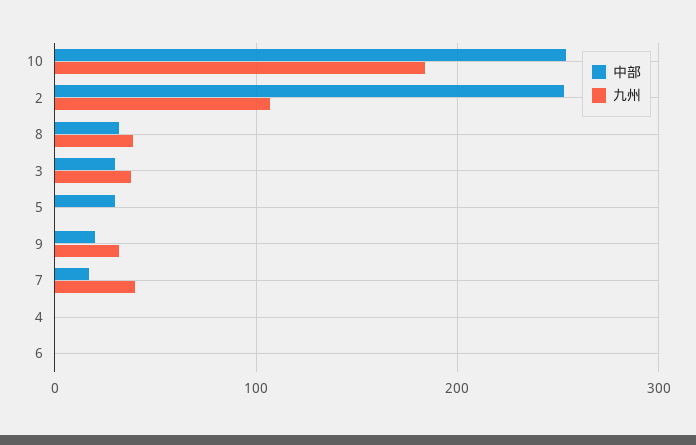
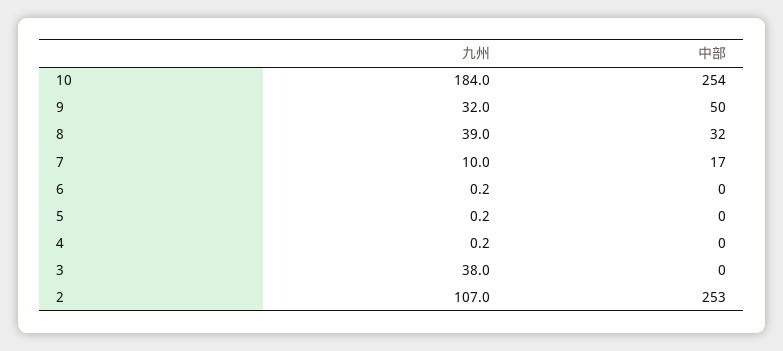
中部, 3: 30 -> 0
中部, 5: 30 -> 0
中部, 9: 20 -> 50
九州, 7: 40 -> 10

